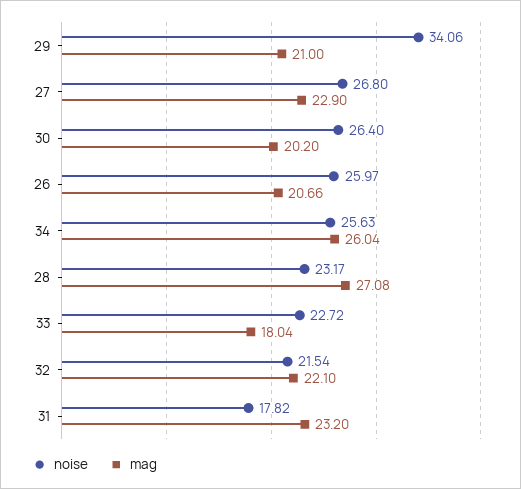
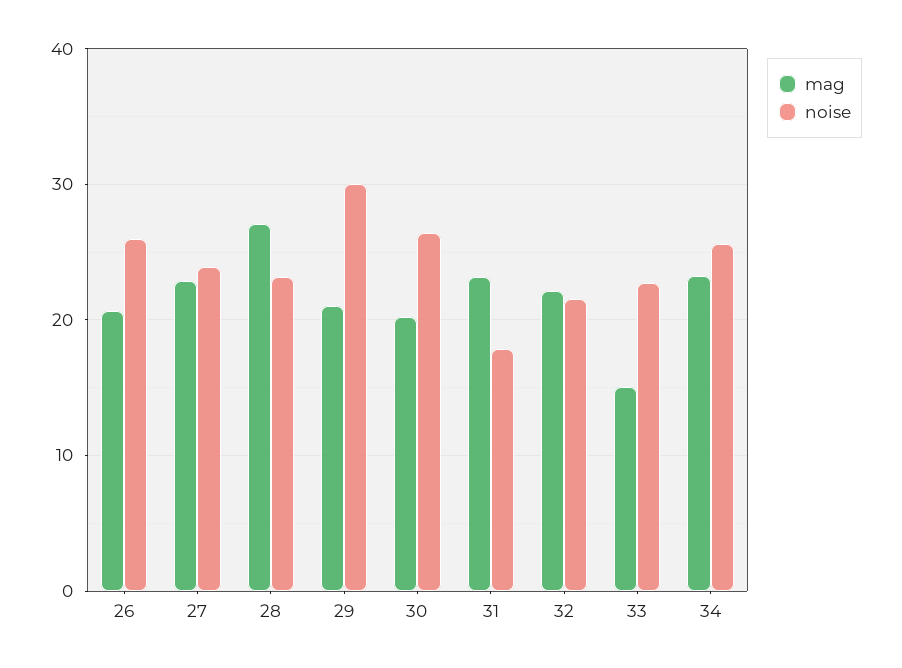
noise, 29: 34.06 -> 30
noise, 27: 26.8 -> 24
mag, 34: 26.04 -> 23
mag, 33: 18.04 -> 15

